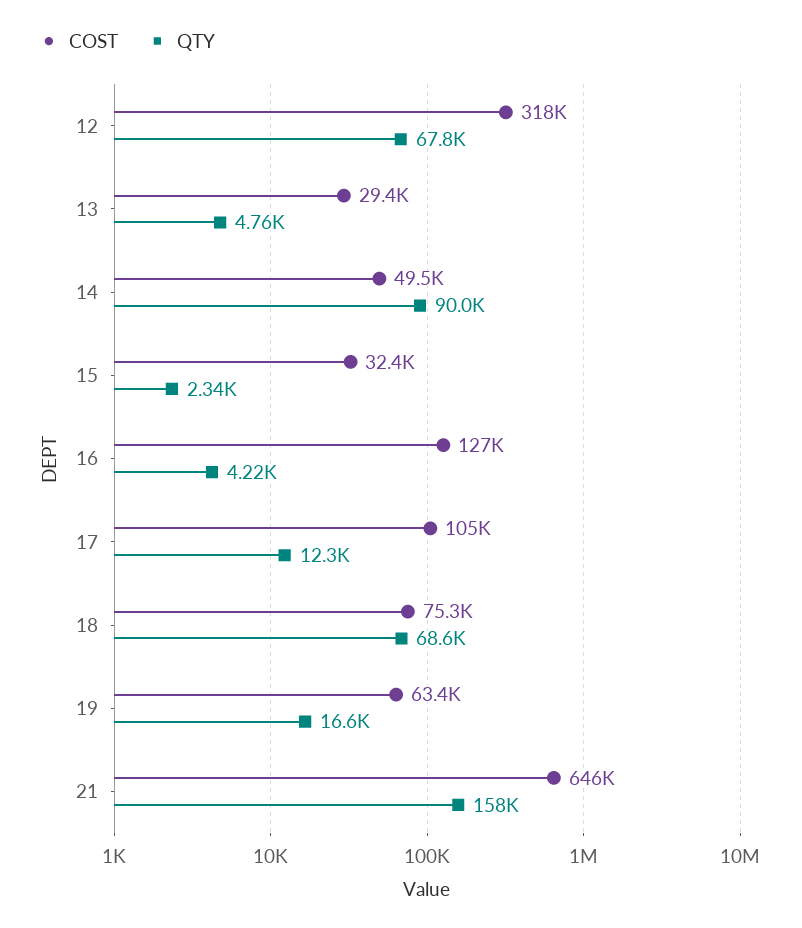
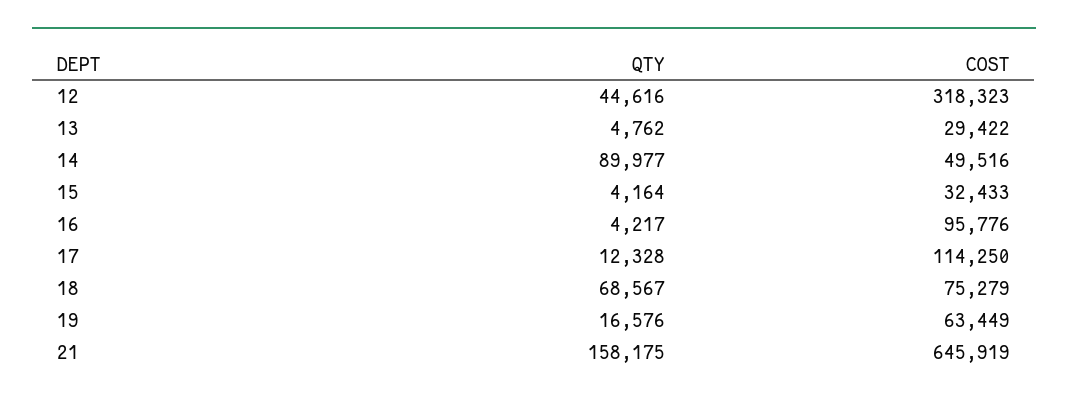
QTY, 12: 67800 -> 44616
QTY, 15: 2340 -> 4164
COST, 16: 127000 -> 95776
COST, 17: 105000 -> 114250

